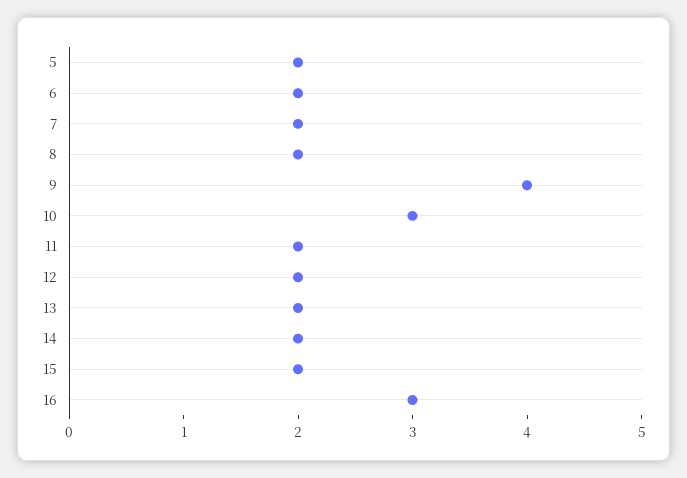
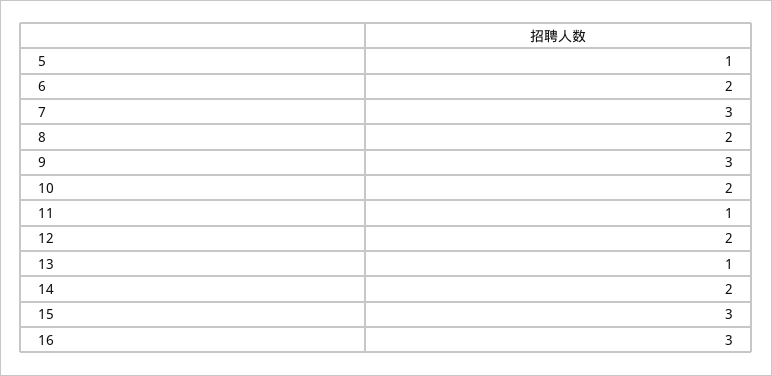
5: 2 -> 1
7: 2 -> 3
9: 4 -> 3
10: 3 -> 2
11: 2 -> 1
13: 2 -> 1
15: 2 -> 3

